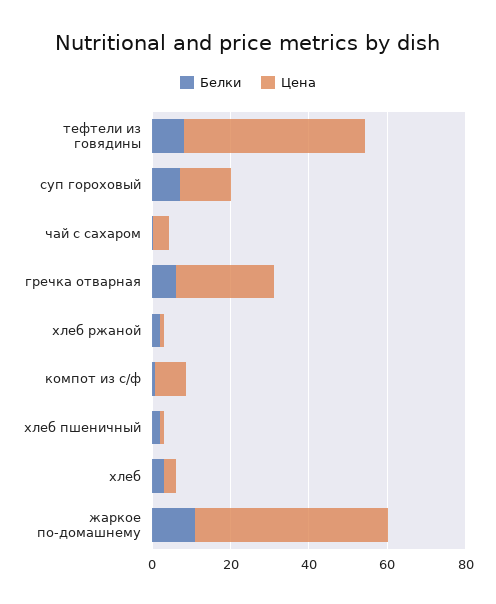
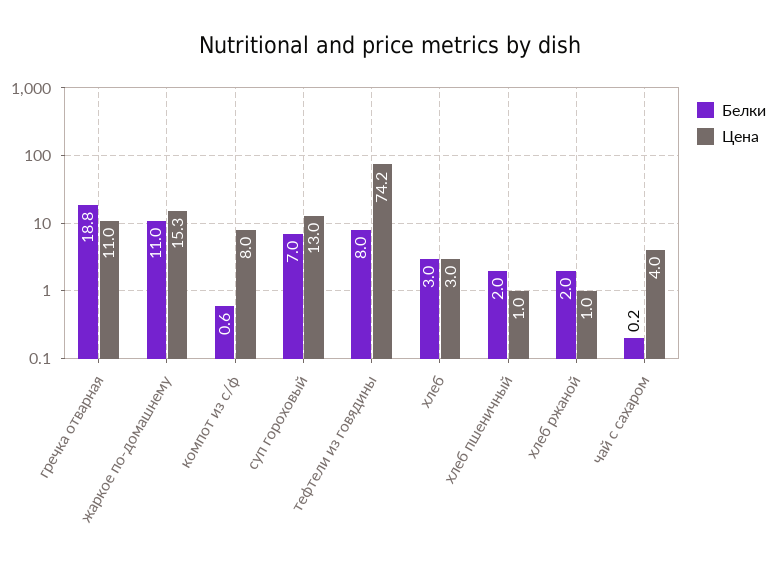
Цена, тефтели из говядины: 45 -> 74.2
Белки, гречка отварная: 5 -> 18.8
Цена, гречка отварная: 25 -> 11
Цена, жаркое по-домашнему: 50 -> 15.3

